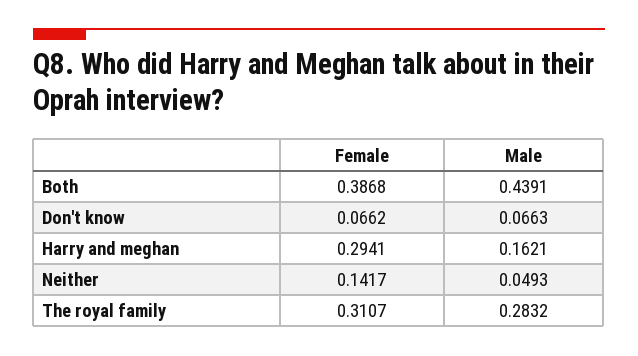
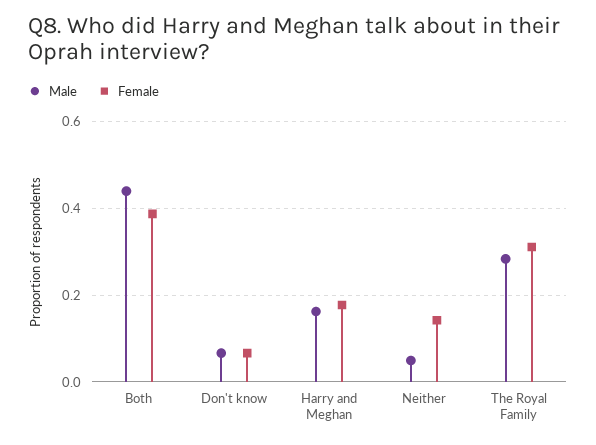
Female, Harry and meghan: 0.2941 -> 0.18

